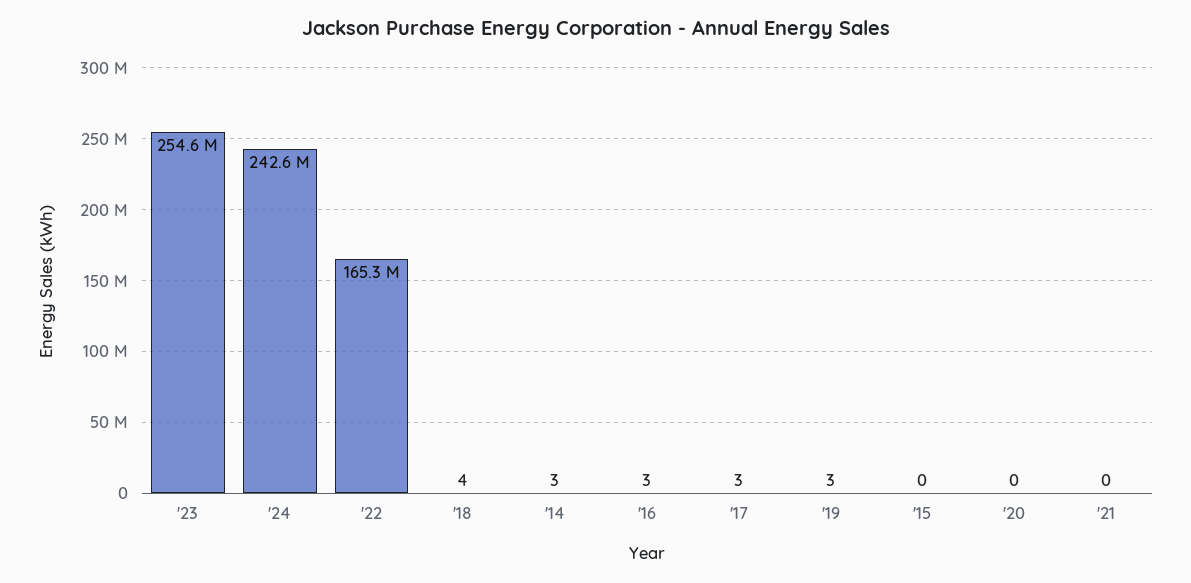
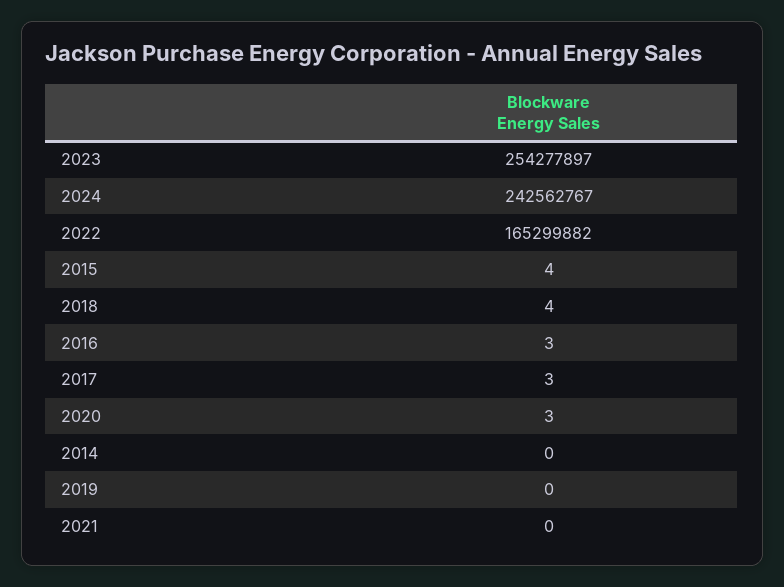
'23: 254600000 -> 254277897
'14: 3 -> 0
'19: 3 -> 0
'15: 0 -> 4
'20: 0 -> 3

